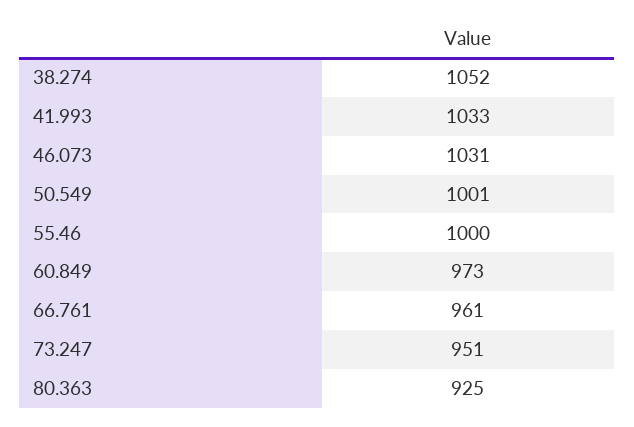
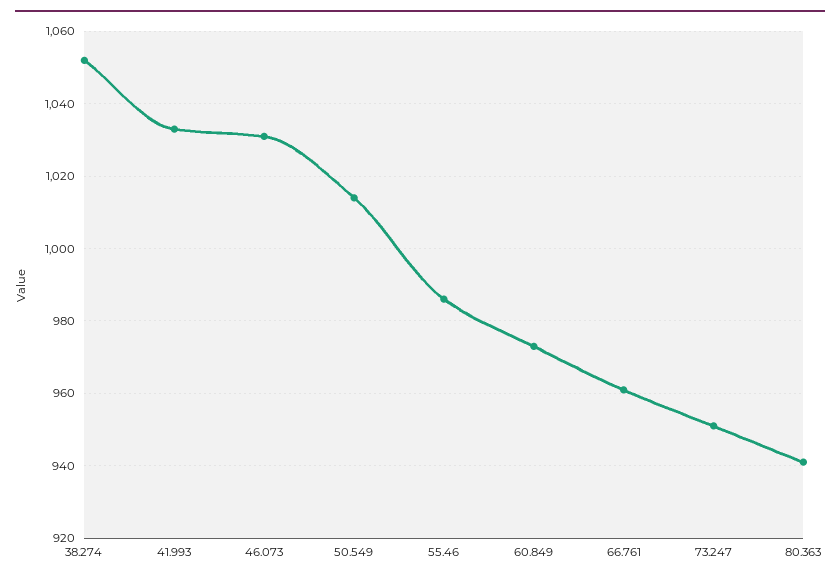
50.549: 1001 -> 1015
55.46: 1000 -> 985
80.363: 925 -> 940

